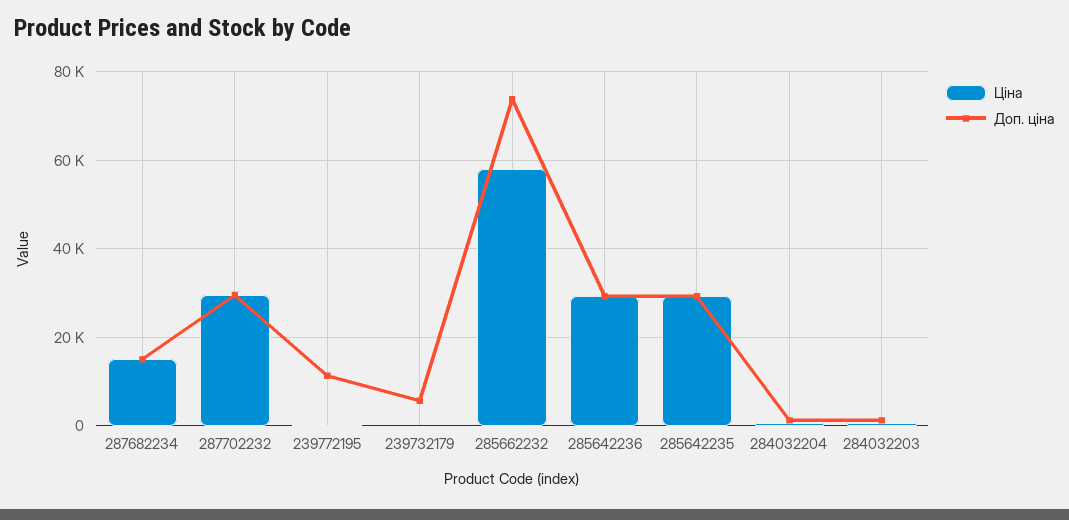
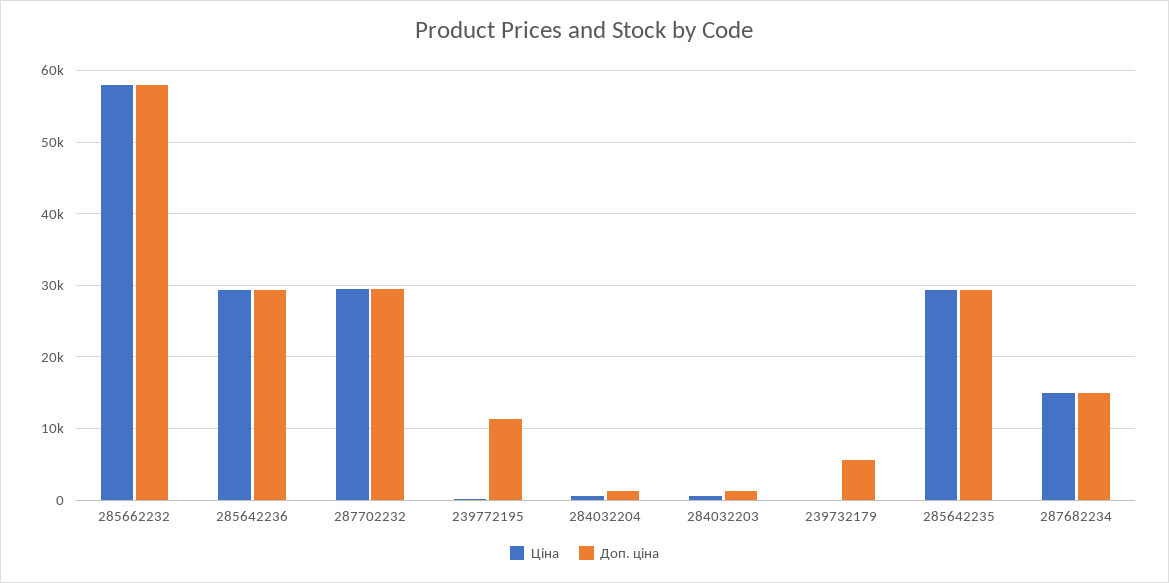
Доп. ціна, 285662232: 74000 -> 58000

